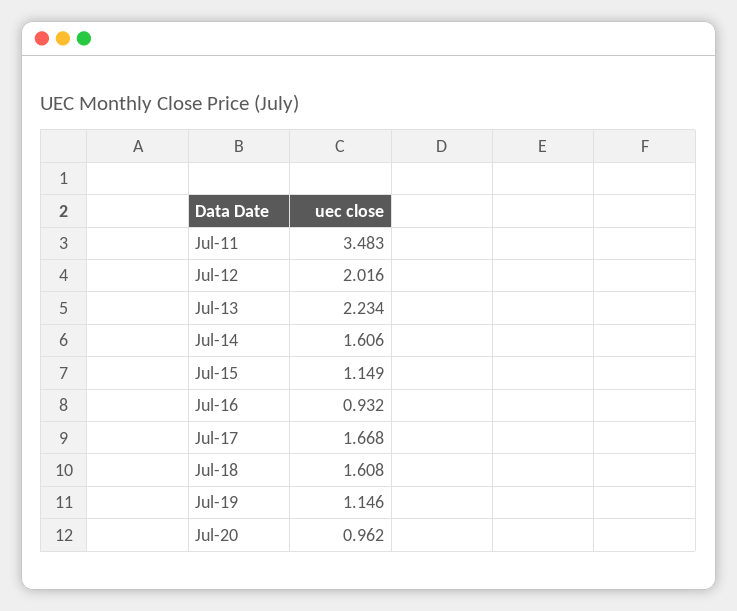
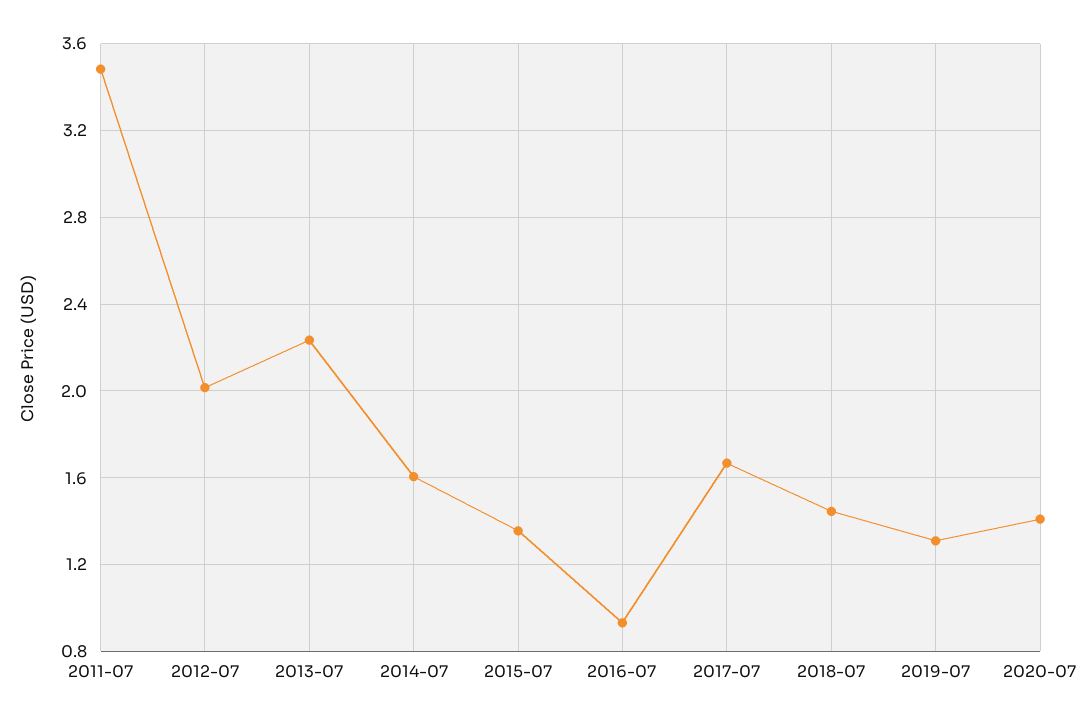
Jul-15: 1.149 -> 1.35
Jul-18: 1.608 -> 1.45
Jul-19: 1.146 -> 1.3
Jul-20: 0.962 -> 1.4

